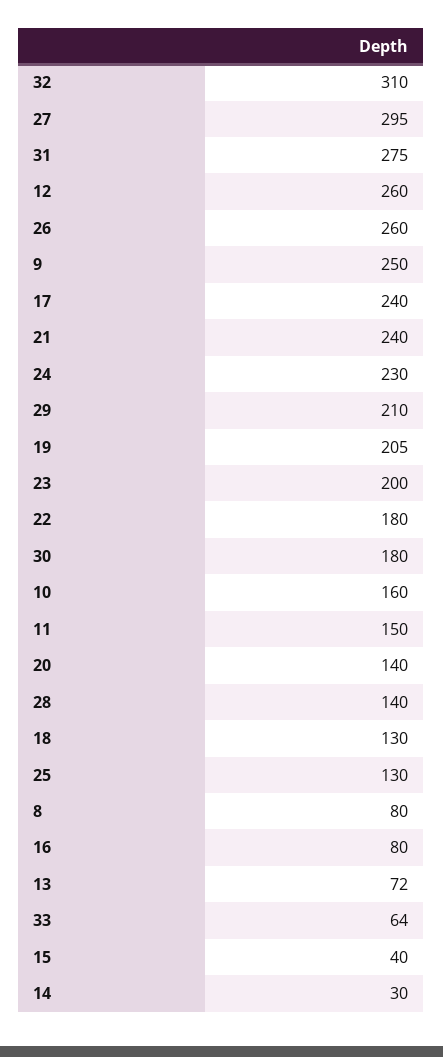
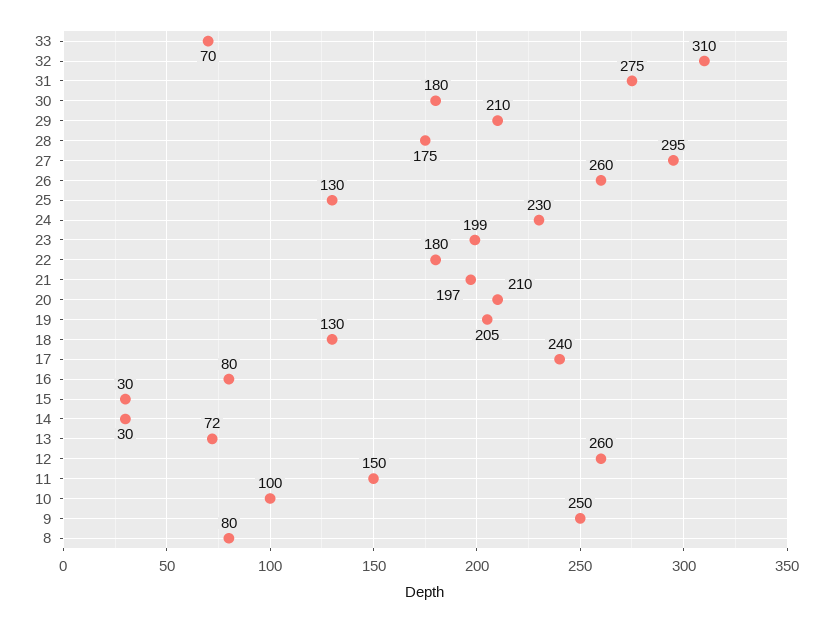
21: 240 -> 197
23: 200 -> 199
10: 160 -> 100
20: 140 -> 210
28: 140 -> 175
33: 64 -> 70
15: 40 -> 30

